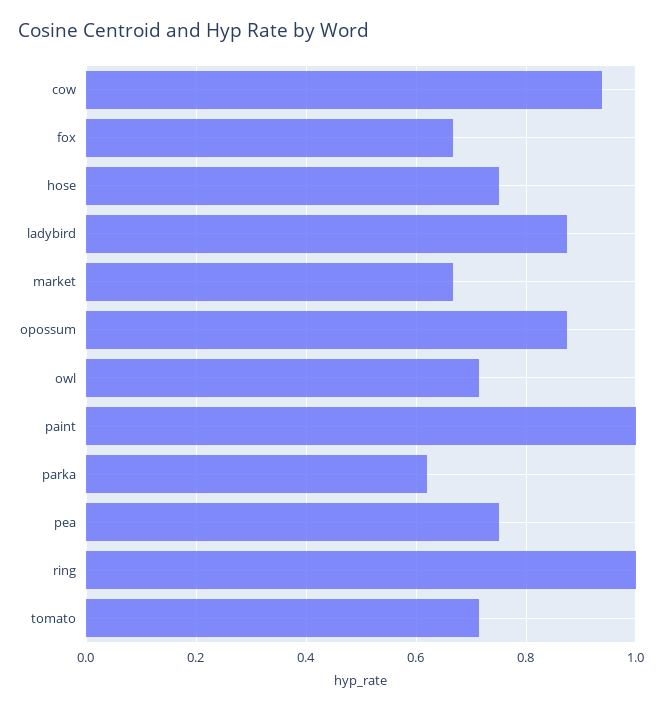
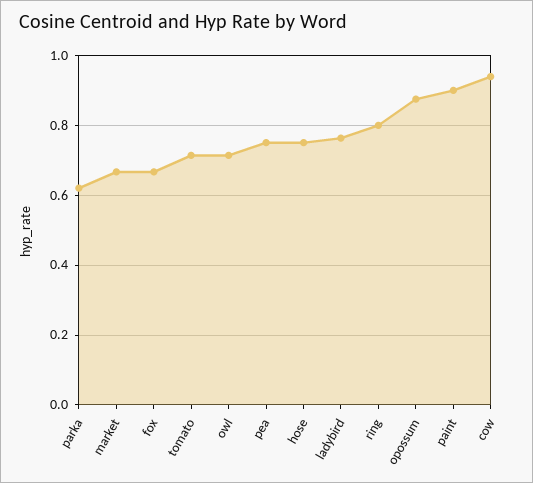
ladybird: 0.88 -> 0.76
paint: 1 -> 0.9
ring: 1 -> 0.8

